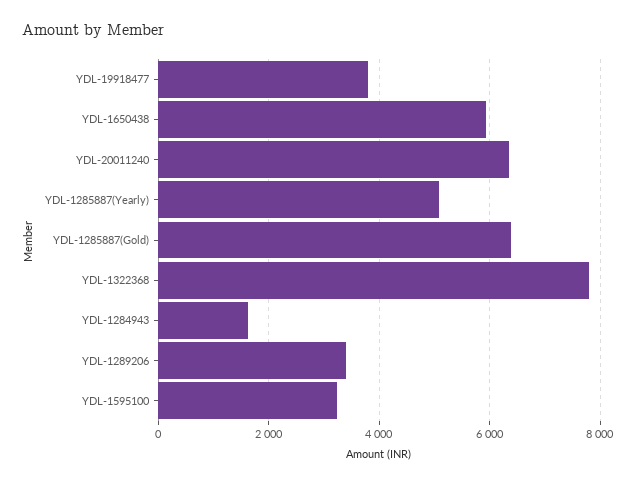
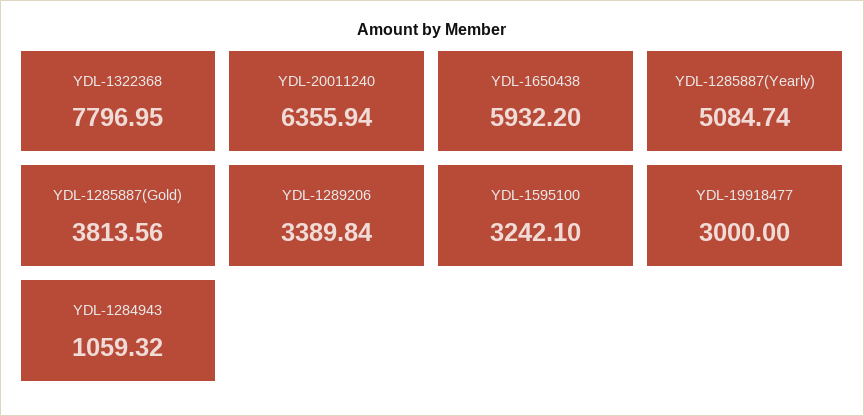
YDL-19918477: 3800 -> 3000
YDL-1285887(Gold): 6400 -> 3813.56
YDL-1284943: 1600 -> 1059.32

